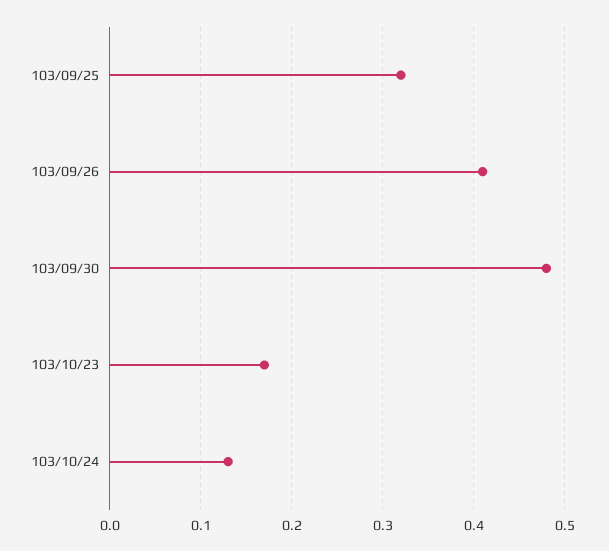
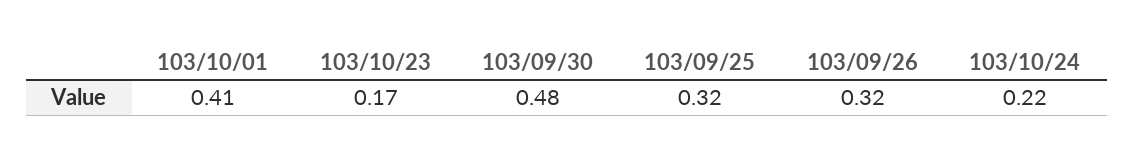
103/09/26: 0.41 -> 0.32
103/10/24: 0.13 -> 0.22
103/10/01: none -> 0.41

